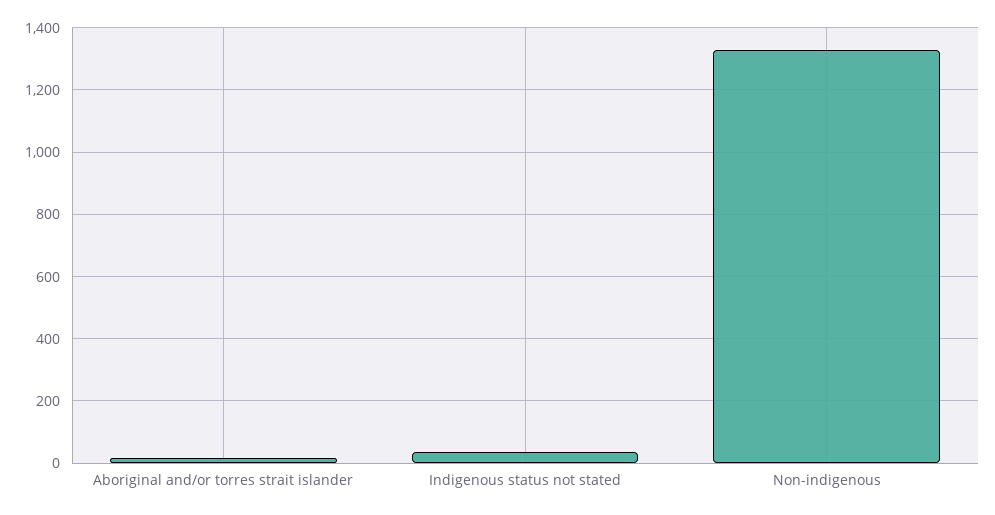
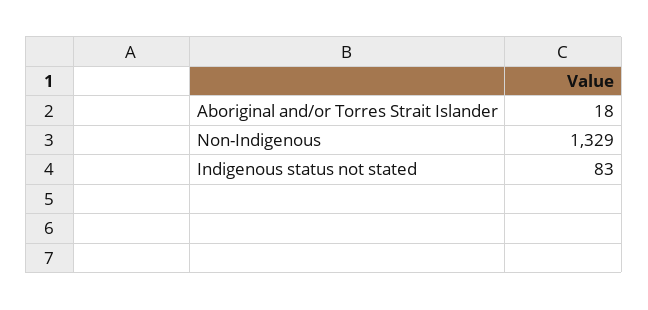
Indigenous status not stated: 40 -> 83

